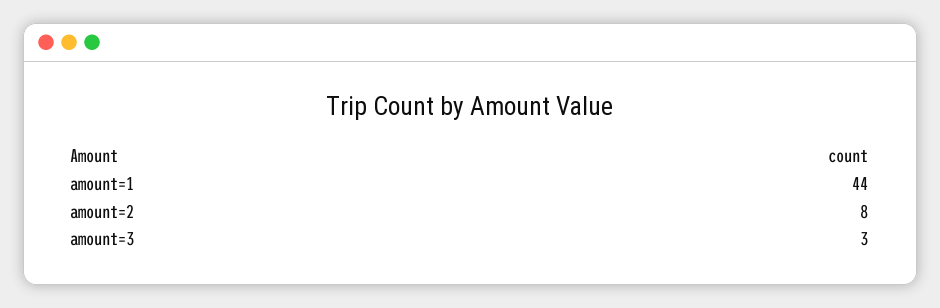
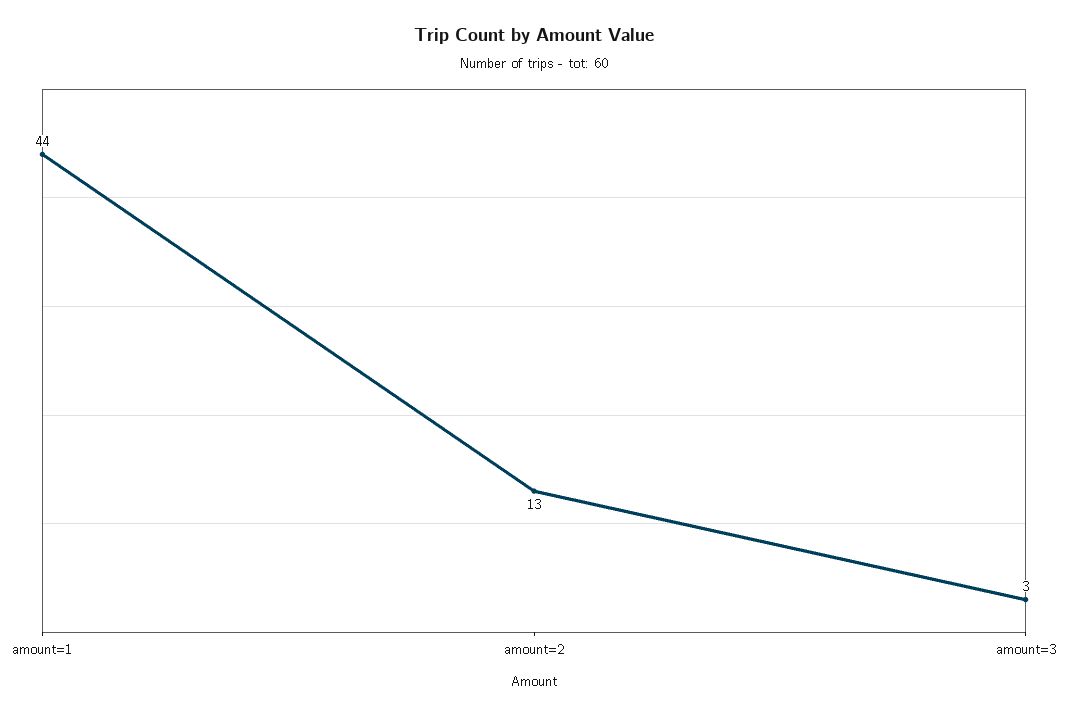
amount=2: 8 -> 13

